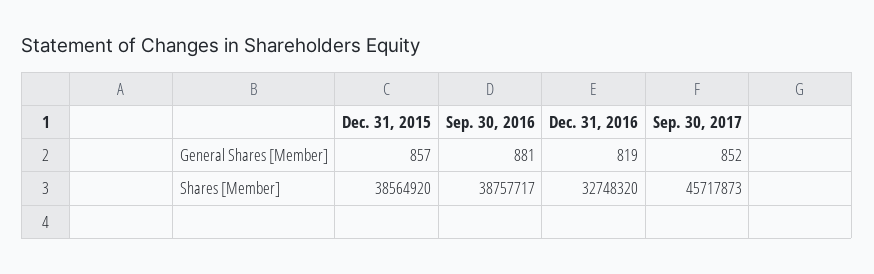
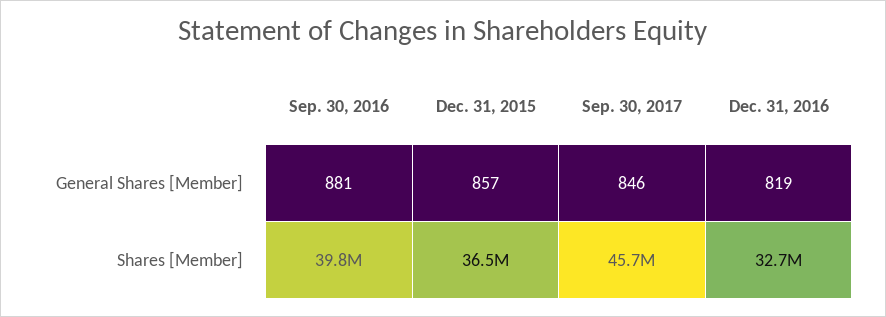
Sep. 30, 2017, General Shares [Member]: 852 -> 846
Dec. 31, 2015, Shares [Member]: 38564920 -> 36500000
Sep. 30, 2016, Shares [Member]: 38757717 -> 39800000

